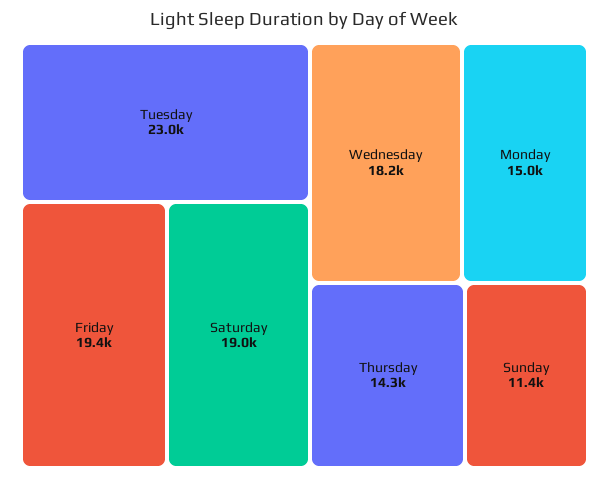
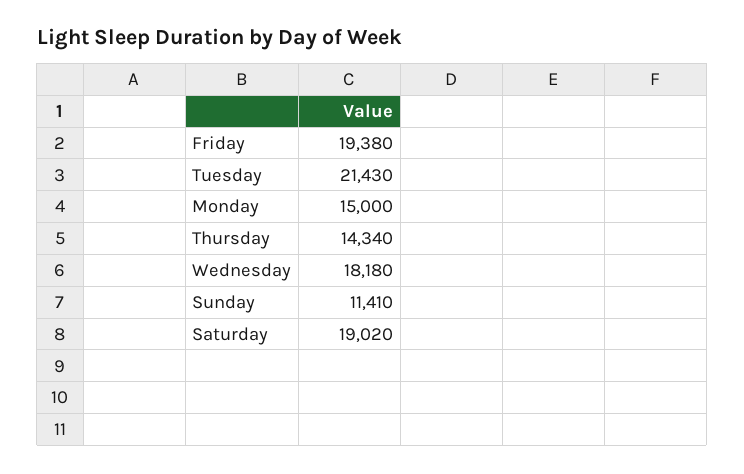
Tuesday: 23000 -> 21430

